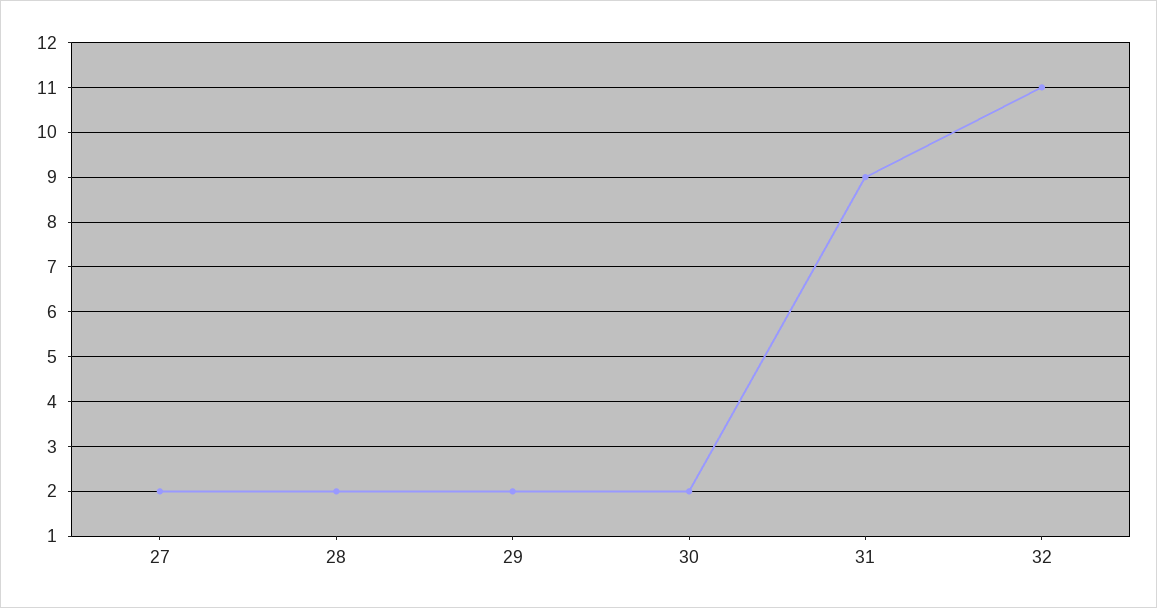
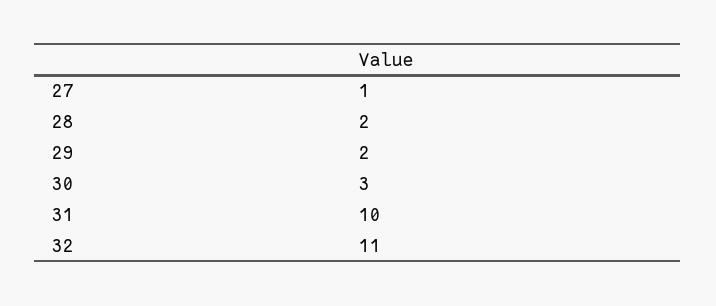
27: 2 -> 1
30: 2 -> 3
31: 9 -> 10

